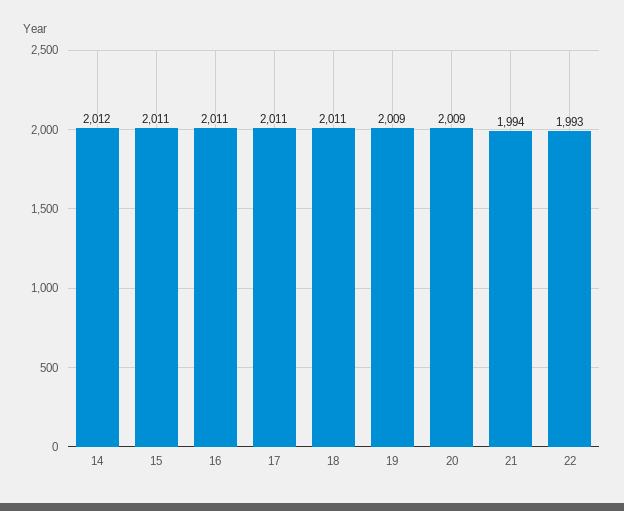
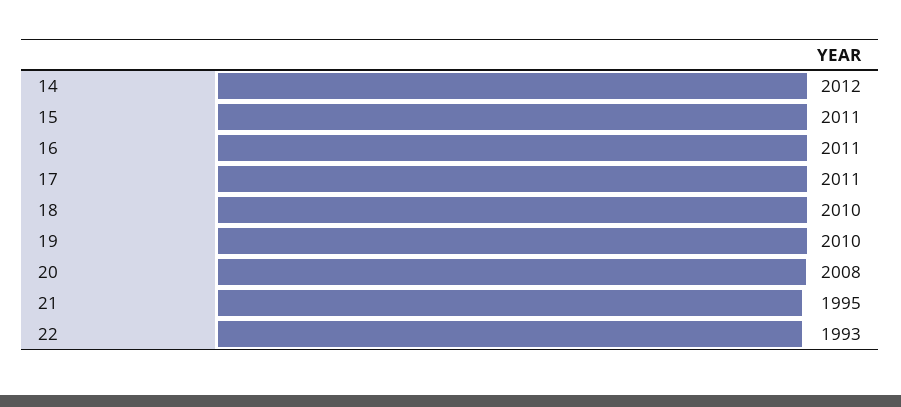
18: 2011 -> 2010
19: 2009 -> 2010
20: 2009 -> 2008
21: 1994 -> 1995

